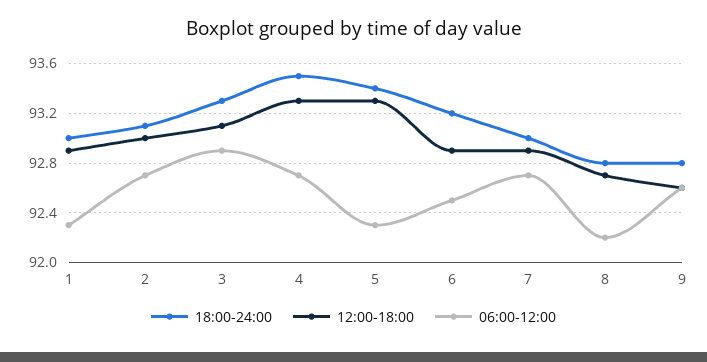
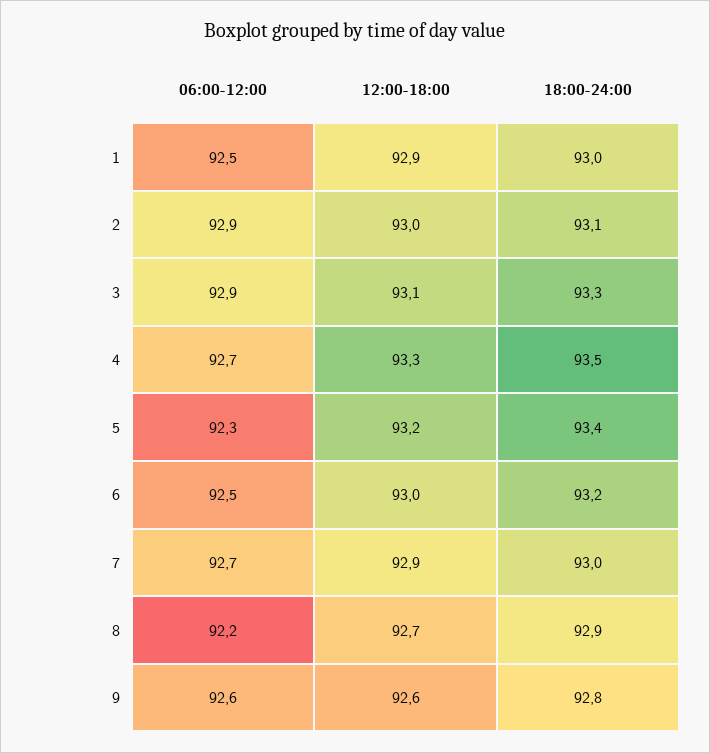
06:00-12:00, 1: 92.3 -> 92.5
06:00-12:00, 2: 92.7 -> 92.9
12:00-18:00, 5: 93.3 -> 93.2
12:00-18:00, 6: 92.9 -> 93
18:00-24:00, 8: 92.8 -> 92.9

